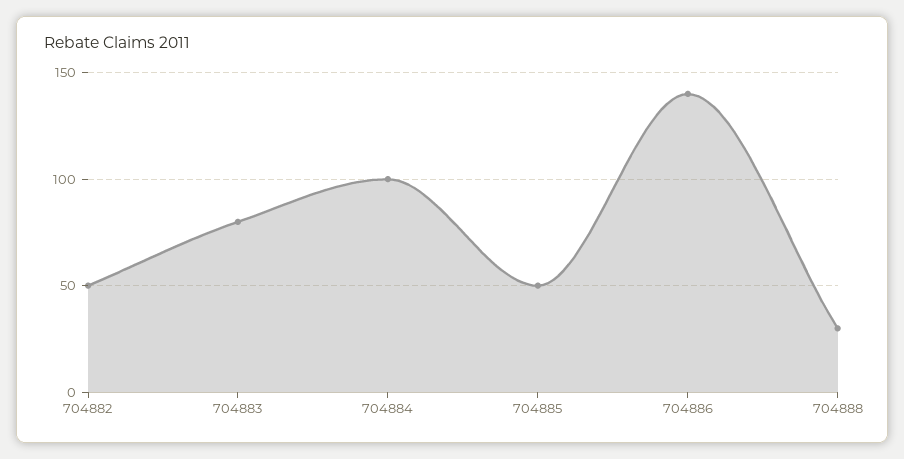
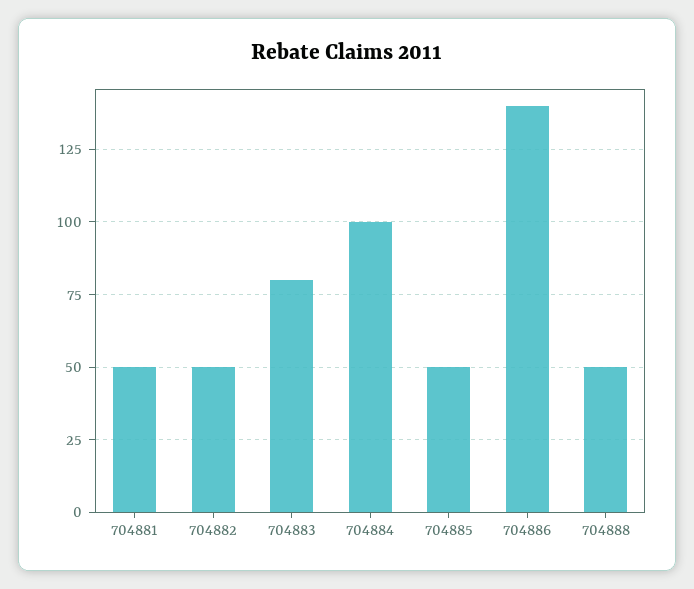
704888: 30 -> 50
704881: none -> 50

